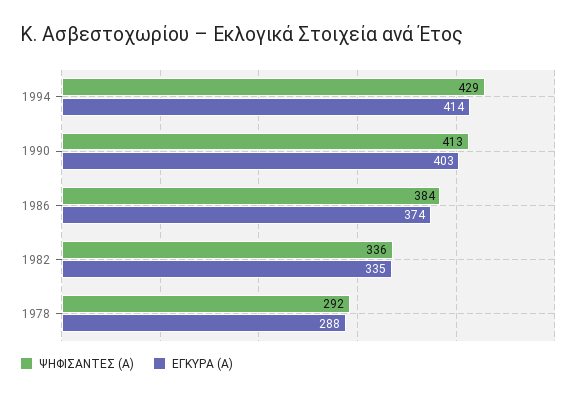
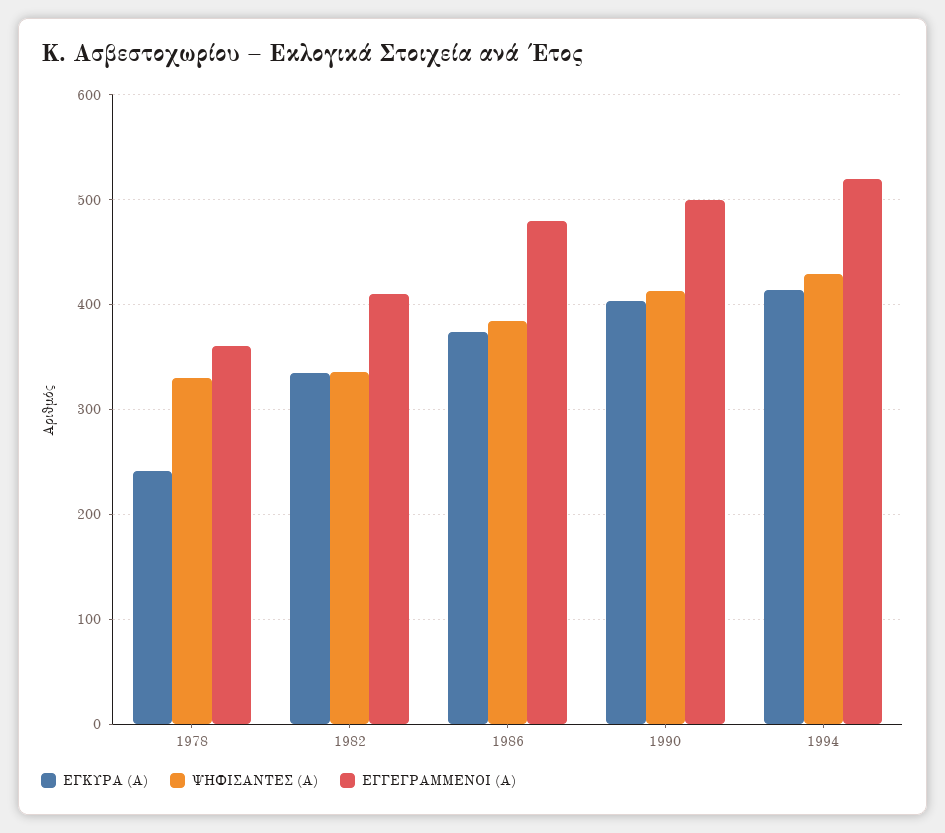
ΨΗΦΙΣΑΝΤΕΣ (Α), 1978: 292 -> 330
ΕΓΚΥΡΑ (Α), 1978: 288 -> 240
ΕΓΓΕΓΡΑΜΜΕΝΟΙ (Α), 1978: none -> 360
ΕΓΓΕΓΡΑΜΜΕΝΟΙ (Α), 1982: none -> 410
ΕΓΓΕΓΡΑΜΜΕΝΟΙ (Α), 1986: none -> 480
ΕΓΓΕΓΡΑΜΜΕΝΟΙ (Α), 1990: none -> 500
ΕΓΓΕΓΡΑΜΜΕΝΟΙ (Α), 1994: none -> 520

